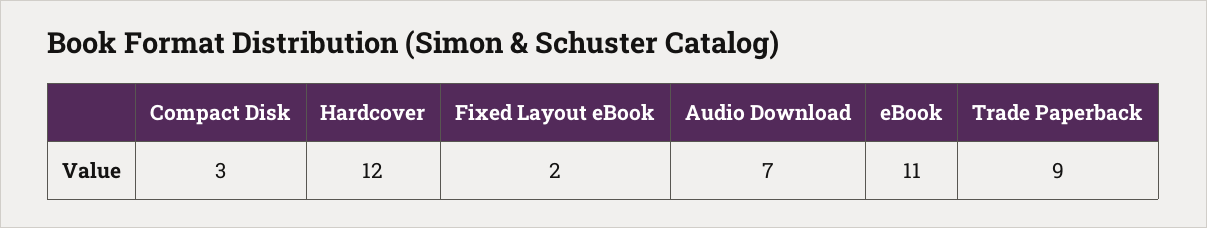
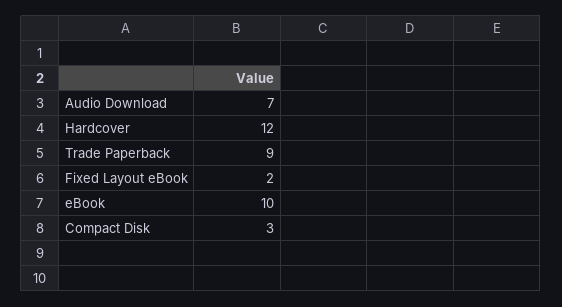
eBook: 11 -> 10

